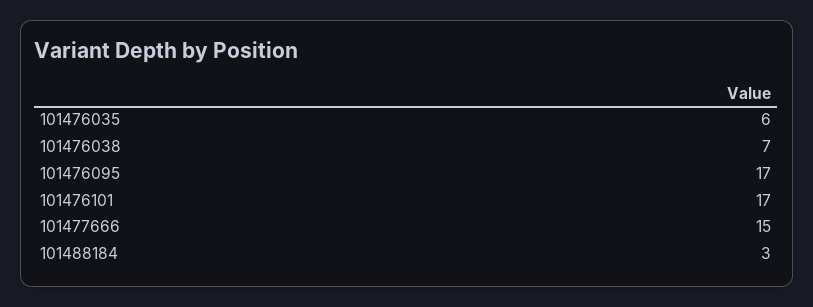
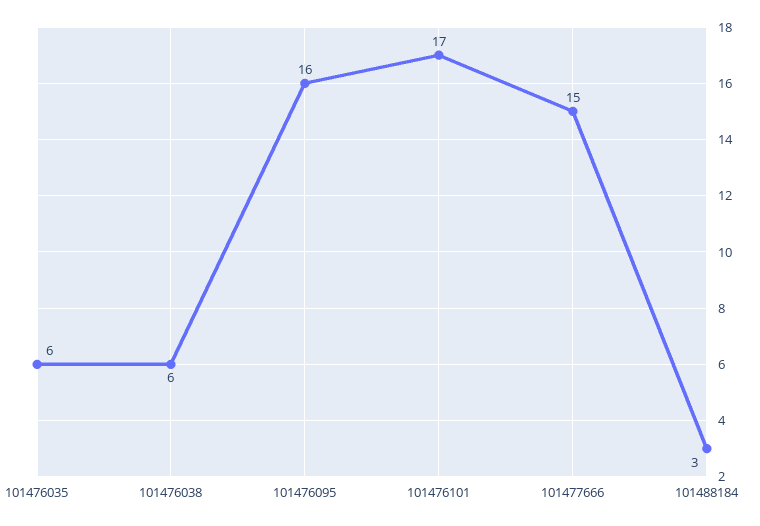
101476038: 7 -> 6
101476095: 17 -> 16

